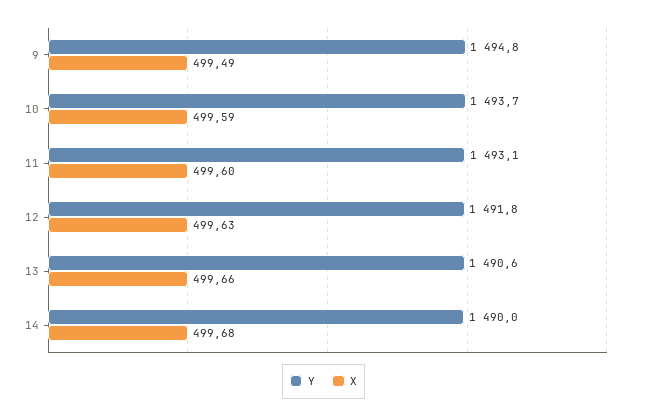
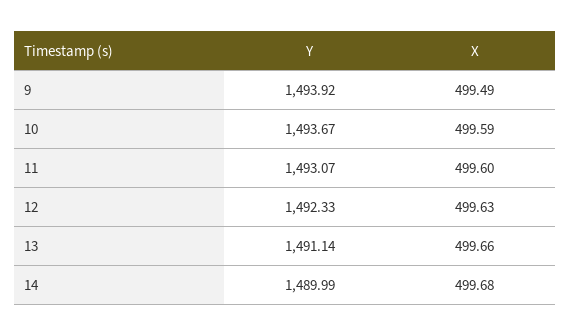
Y, 9: 1494.8 -> 1493.92
Y, 12: 1491.8 -> 1492.33
Y, 13: 1490.6 -> 1491.14

